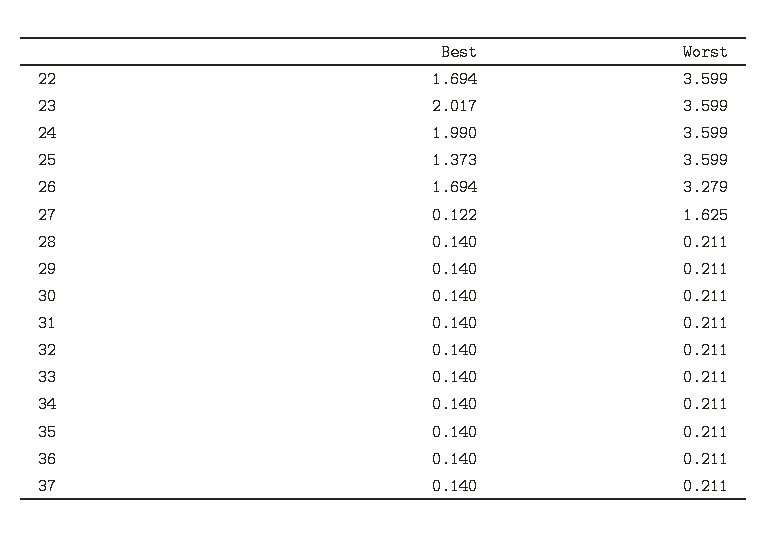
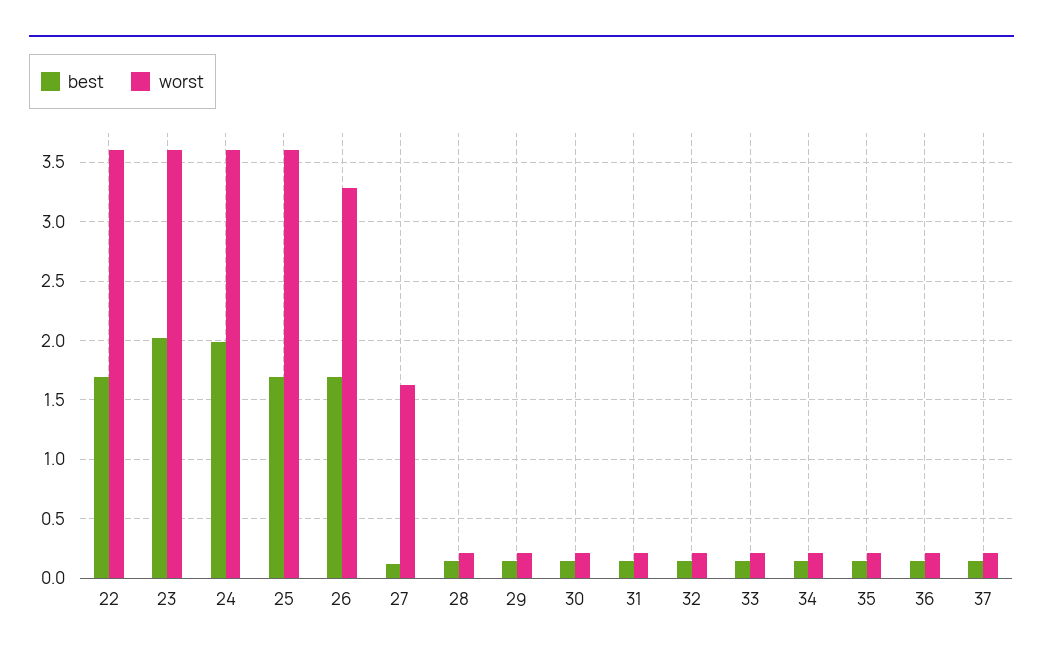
Best, 25: 1.373 -> 1.7

